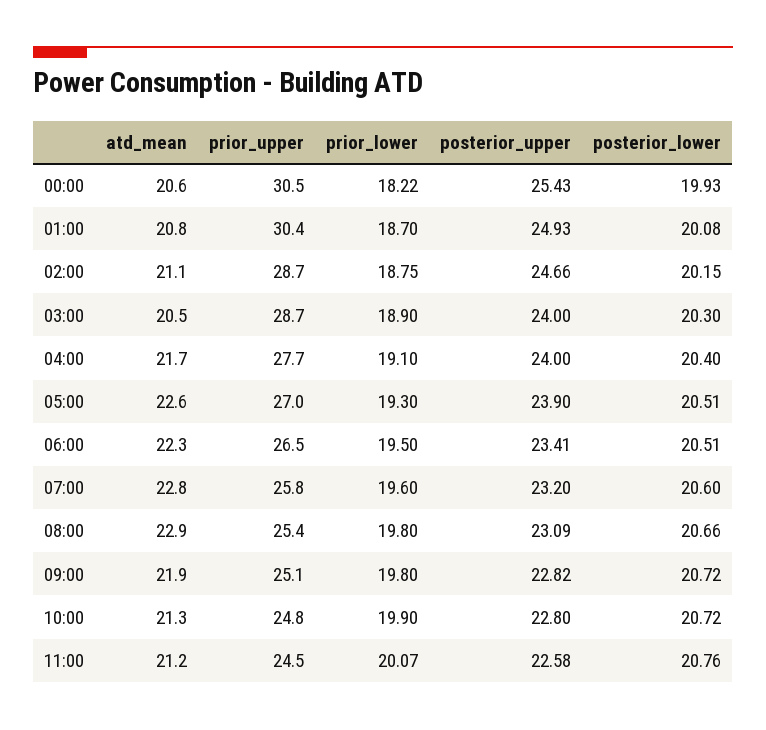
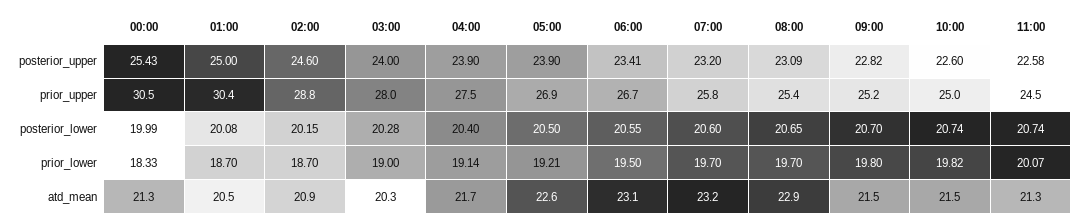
atd_mean, 00:00: 20.6 -> 21.3
prior_lower, 00:00: 18.22 -> 18.33
posterior_lower, 00:00: 19.93 -> 19.99
atd_mean, 01:00: 20.8 -> 20.5
posterior_upper, 01:00: 24.93 -> 25
atd_mean, 02:00: 21.1 -> 20.9
prior_upper, 02:00: 28.7 -> 28.8
prior_lower, 02:00: 18.75 -> 18.7
posterior_upper, 02:00: 24.66 -> 24.6
atd_mean, 03:00: 20.5 -> 20.3
prior_upper, 03:00: 28.7 -> 28
prior_lower, 03:00: 18.9 -> 19
posterior_lower, 03:00: 20.3 -> 20.28
prior_upper, 04:00: 27.7 -> 27.5
prior_lower, 04:00: 19.1 -> 19.14
posterior_upper, 04:00: 24 -> 23.9
prior_upper, 05:00: 27 -> 26.9
prior_lower, 05:00: 19.3 -> 19.21
posterior_lower, 05:00: 20.51 -> 20.5
atd_mean, 06:00: 22.3 -> 23.1
prior_upper, 06:00: 26.5 -> 26.7
posterior_lower, 06:00: 20.51 -> 20.55
atd_mean, 07:00: 22.8 -> 23.2
prior_lower, 07:00: 19.6 -> 19.7
prior_lower, 08:00: 19.8 -> 19.7
posterior_lower, 08:00: 20.66 -> 20.65
atd_mean, 09:00: 21.9 -> 21.5
prior_upper, 09:00: 25.1 -> 25.2
posterior_lower, 09:00: 20.72 -> 20.7
atd_mean, 10:00: 21.3 -> 21.5
prior_upper, 10:00: 24.8 -> 25
prior_lower, 10:00: 19.9 -> 19.82
posterior_upper, 10:00: 22.8 -> 22.6
posterior_lower, 10:00: 20.72 -> 20.74
atd_mean, 11:00: 21.2 -> 21.3
posterior_lower, 11:00: 20.76 -> 20.74

